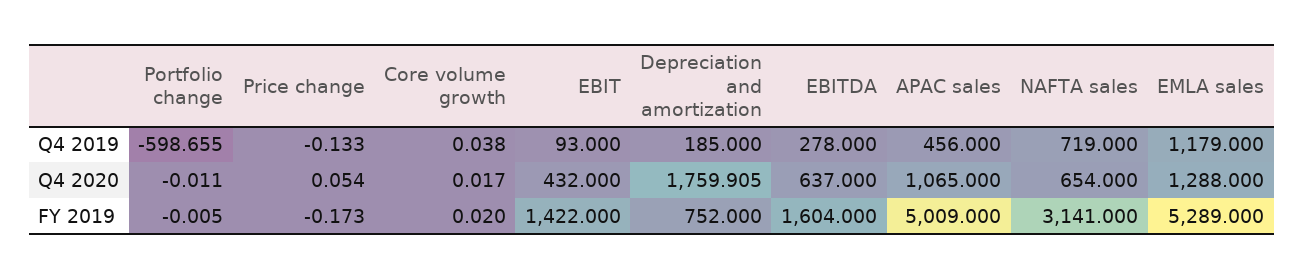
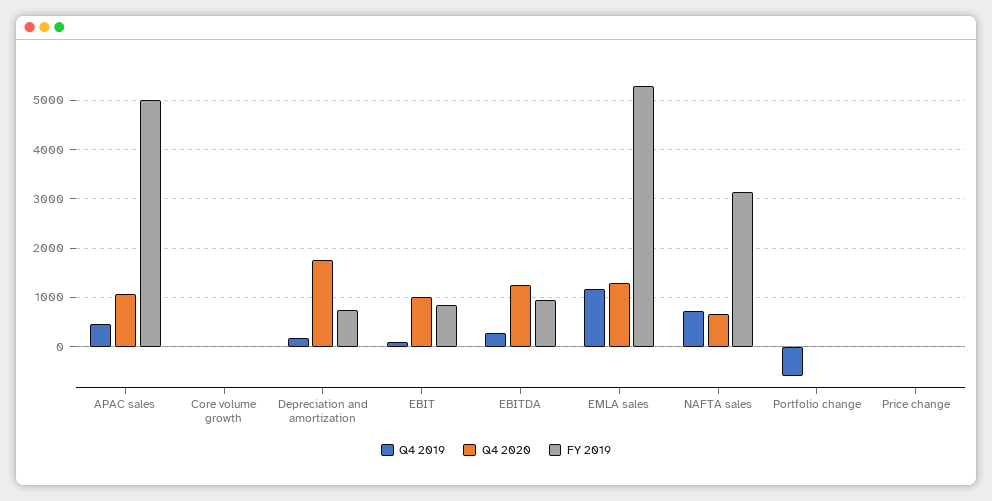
Q4 2020, EBIT: 432 -> 1000
Q4 2020, EBITDA: 637 -> 1200
FY 2019, EBIT: 1422 -> 800
FY 2019, EBITDA: 1604 -> 1000

